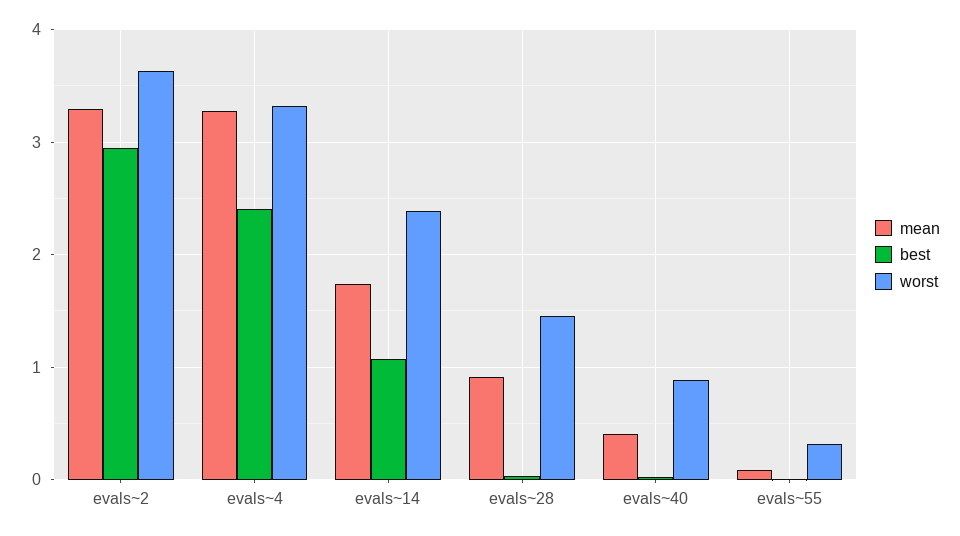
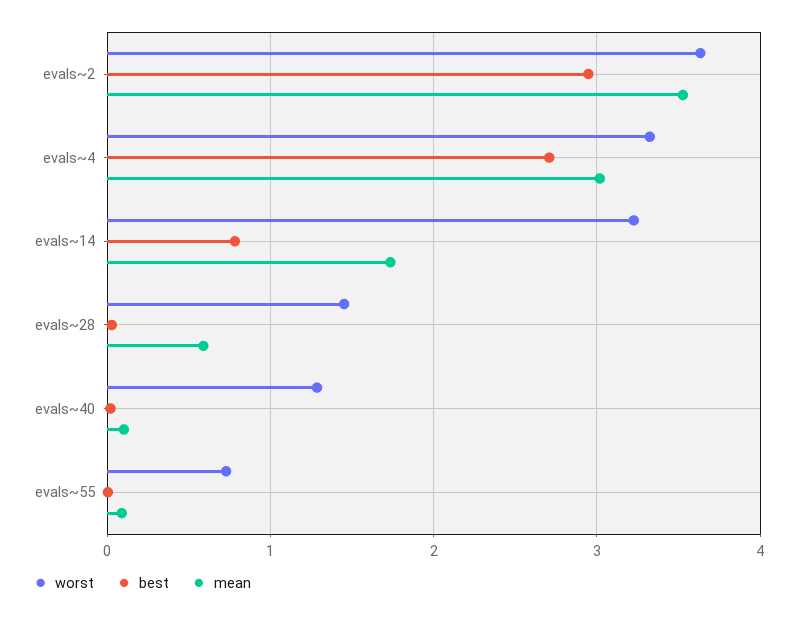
mean, evals~2: 3.3 -> 3.5
mean, evals~4: 3.3 -> 3
best, evals~4: 2.4 -> 2.7
best, evals~14: 1.1 -> 0.8
worst, evals~14: 2.4 -> 3.2
mean, evals~28: 0.9 -> 0.6
mean, evals~40: 0.4 -> 0.1
worst, evals~40: 0.9 -> 1.3
worst, evals~55: 0.3 -> 0.7

